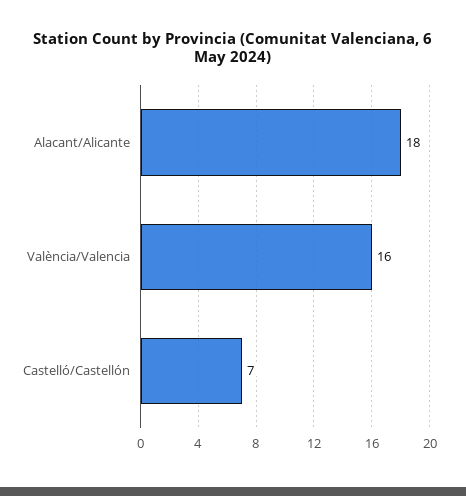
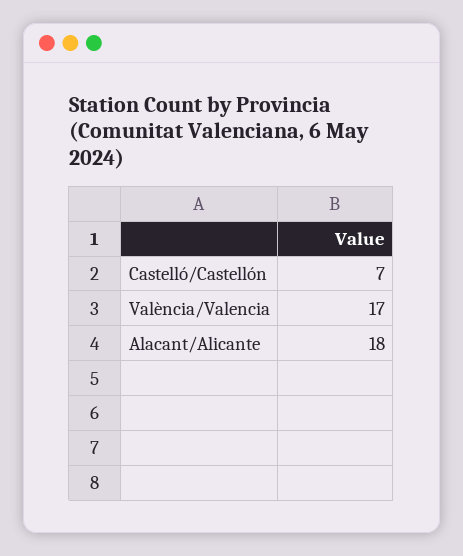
València/Valencia: 16 -> 17

